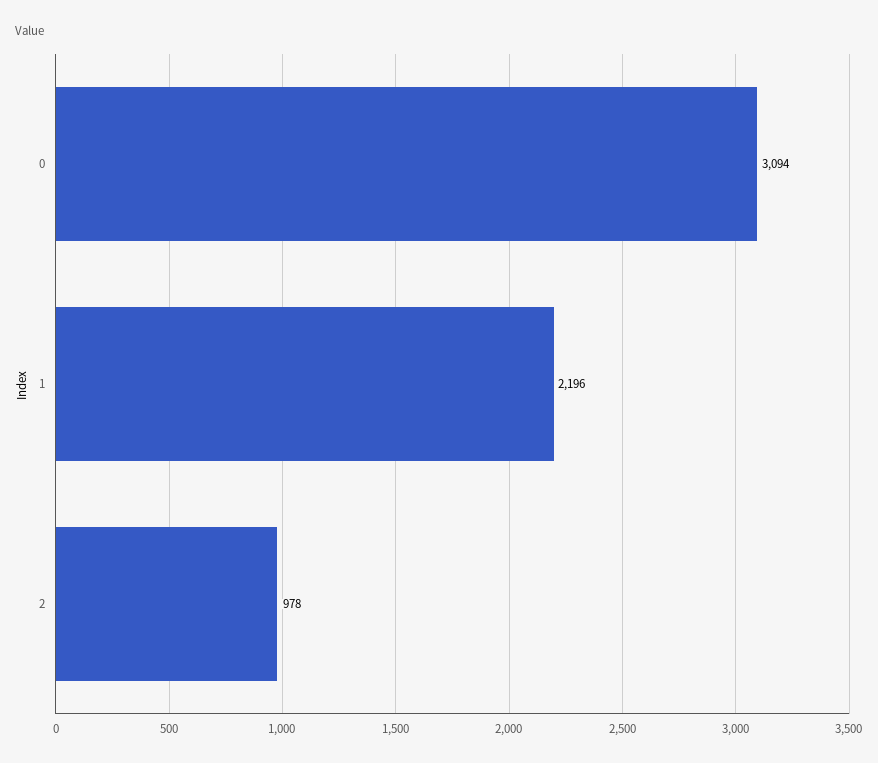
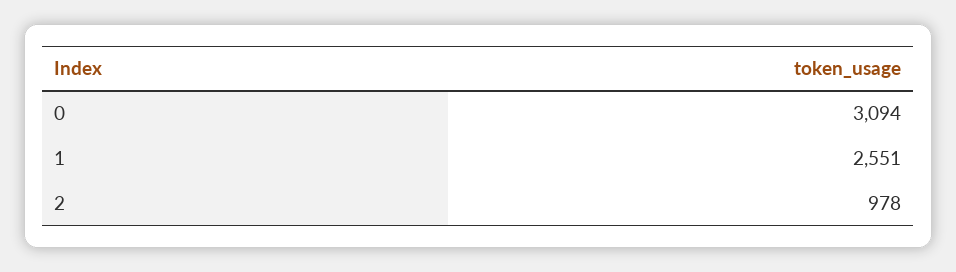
1: 2196 -> 2551

